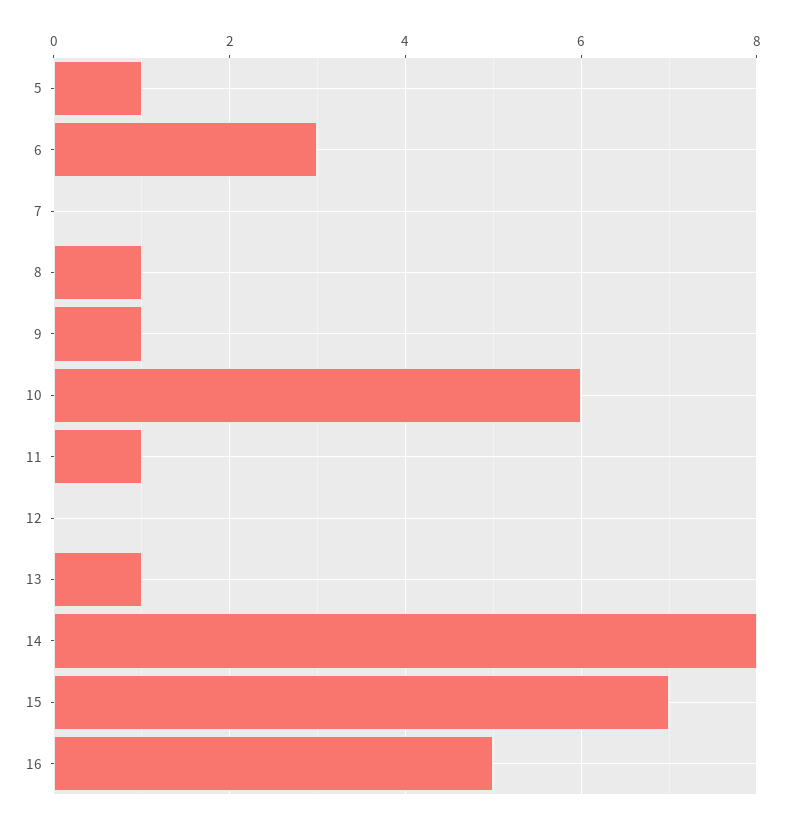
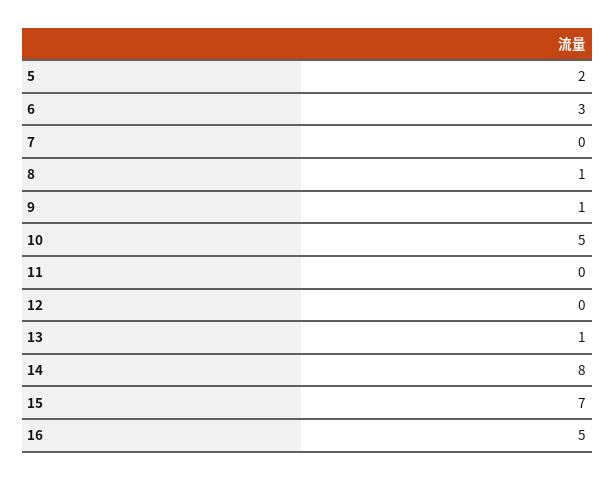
5: 1 -> 2
10: 6 -> 5
11: 1 -> 0

